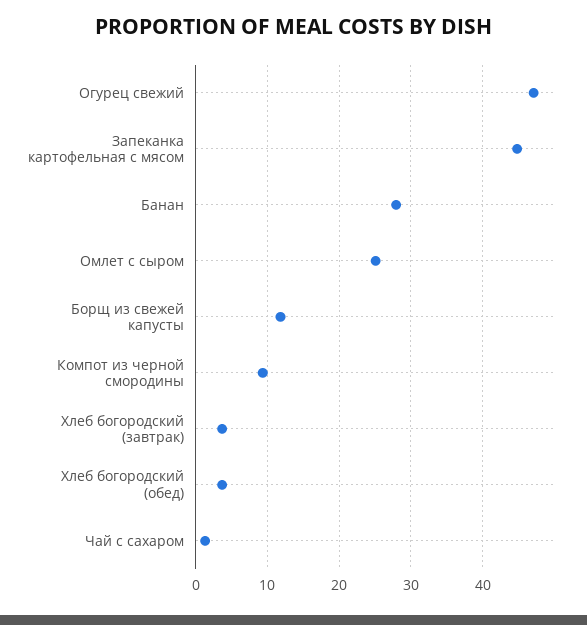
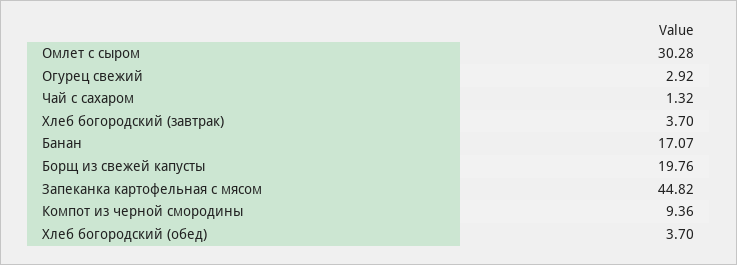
Огурец свежий: 47 -> 2.92
Банан: 28 -> 17.07
Омлет с сыром: 25 -> 30.28
Борщ из свежей капусты: 12 -> 19.76

